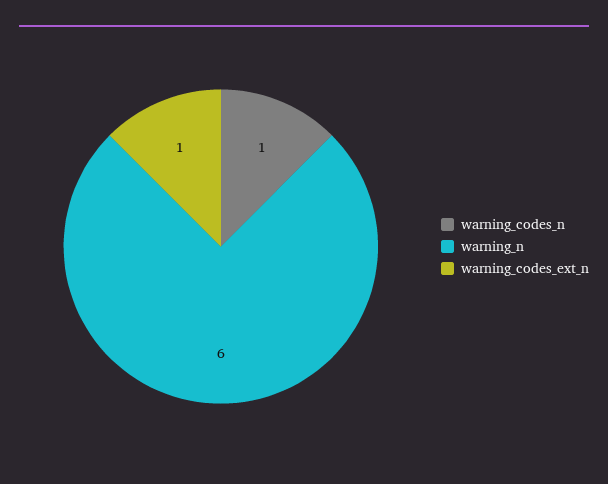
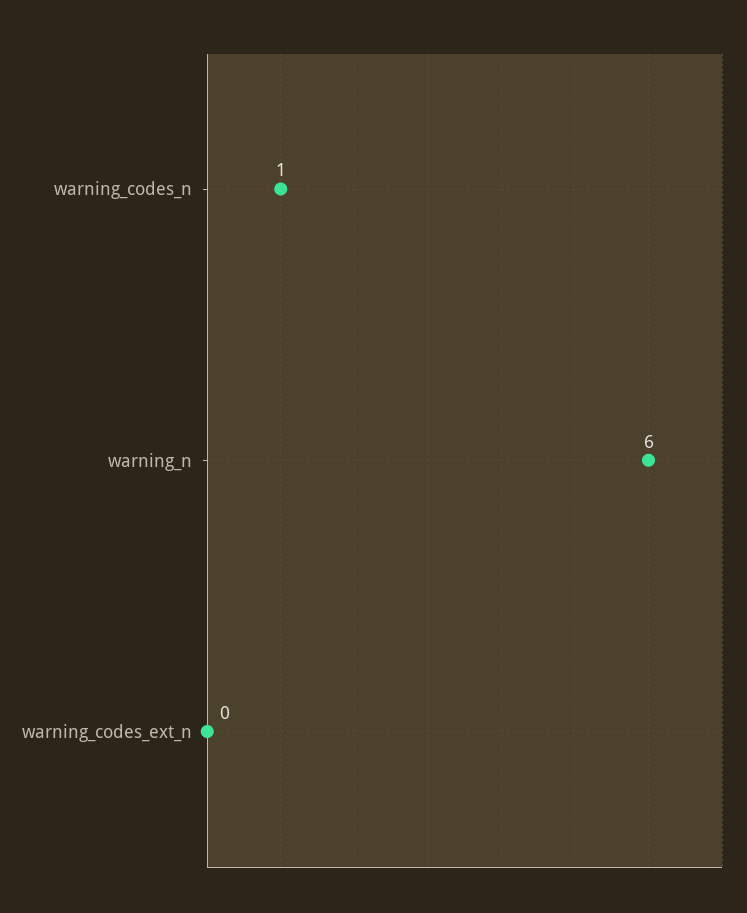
warning_codes_ext_n: 1 -> 0

